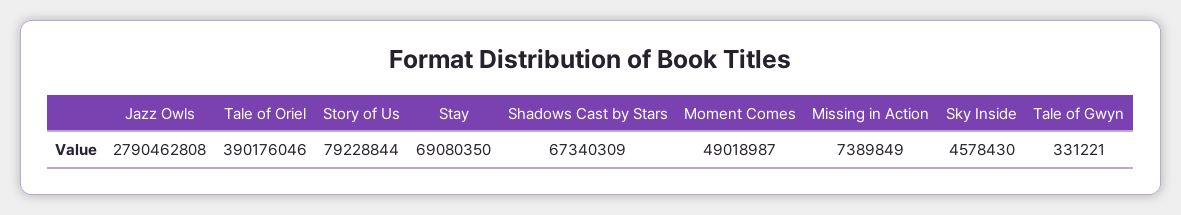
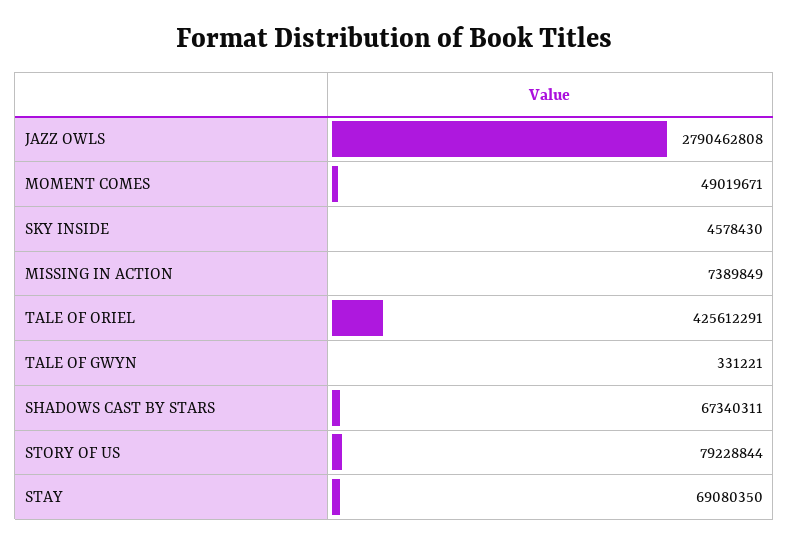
Tale of Oriel: 390176046 -> 425612291
Shadows Cast by Stars: 67340309 -> 67340311
Moment Comes: 49018987 -> 49019671

